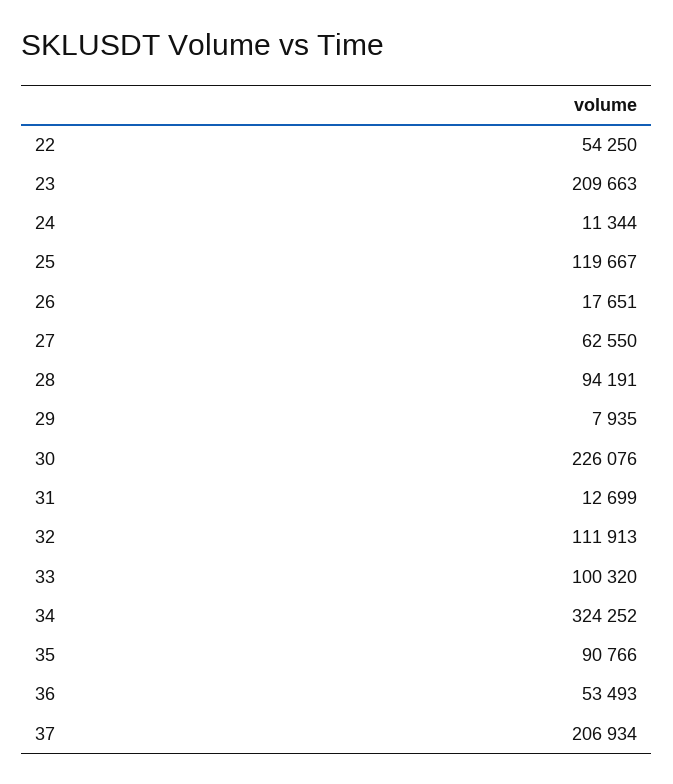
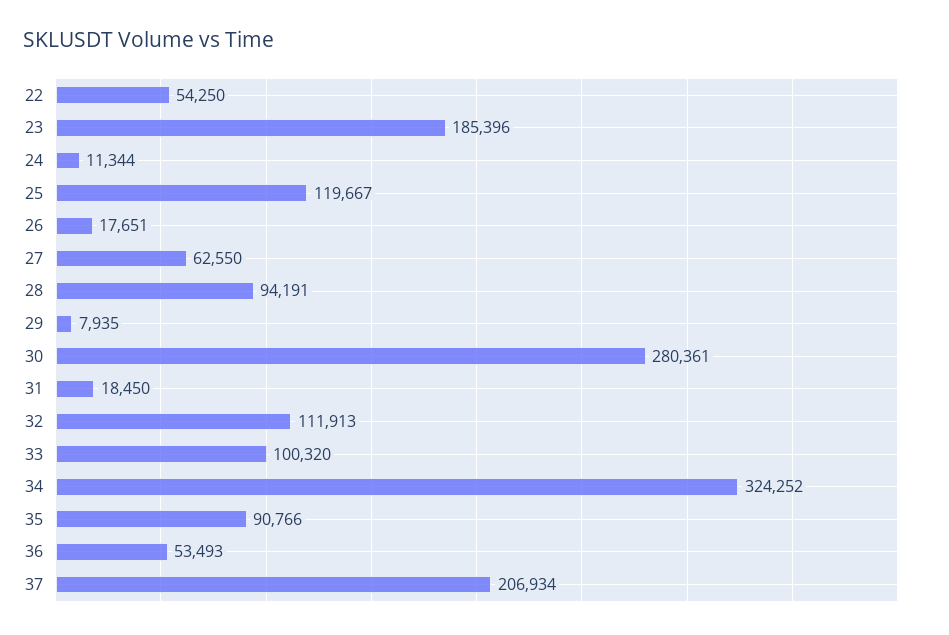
23: 209663 -> 185396
30: 226076 -> 280361
31: 12699 -> 18450

